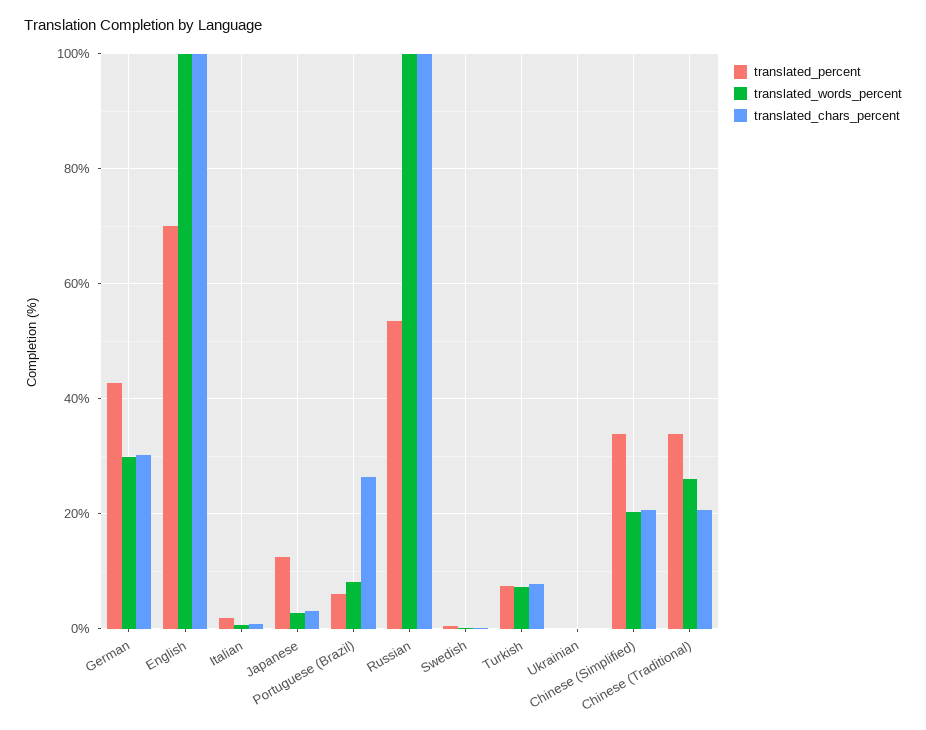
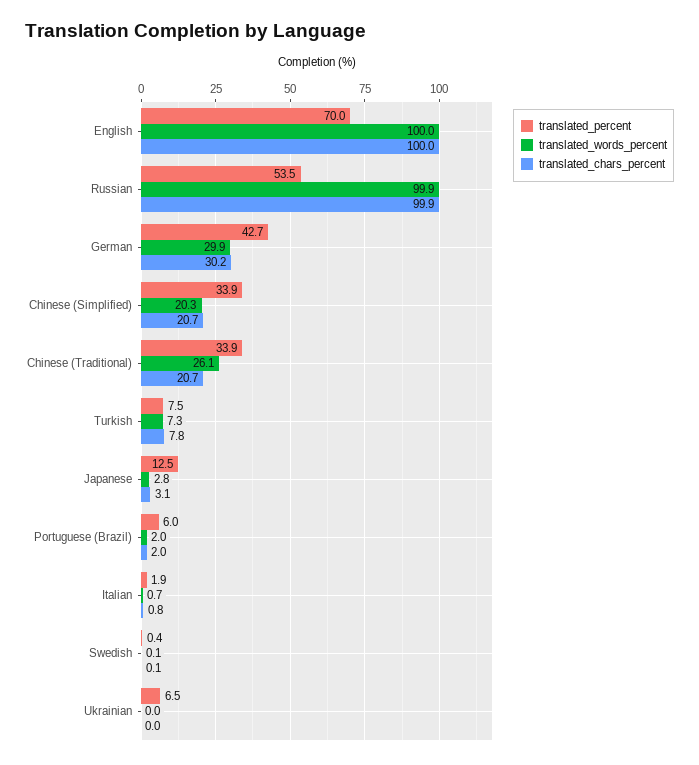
translated_words_percent, Portuguese (Brazil): 8 -> 2
translated_chars_percent, Portuguese (Brazil): 26 -> 2
translated_percent, Ukrainian: 0 -> 6.5

